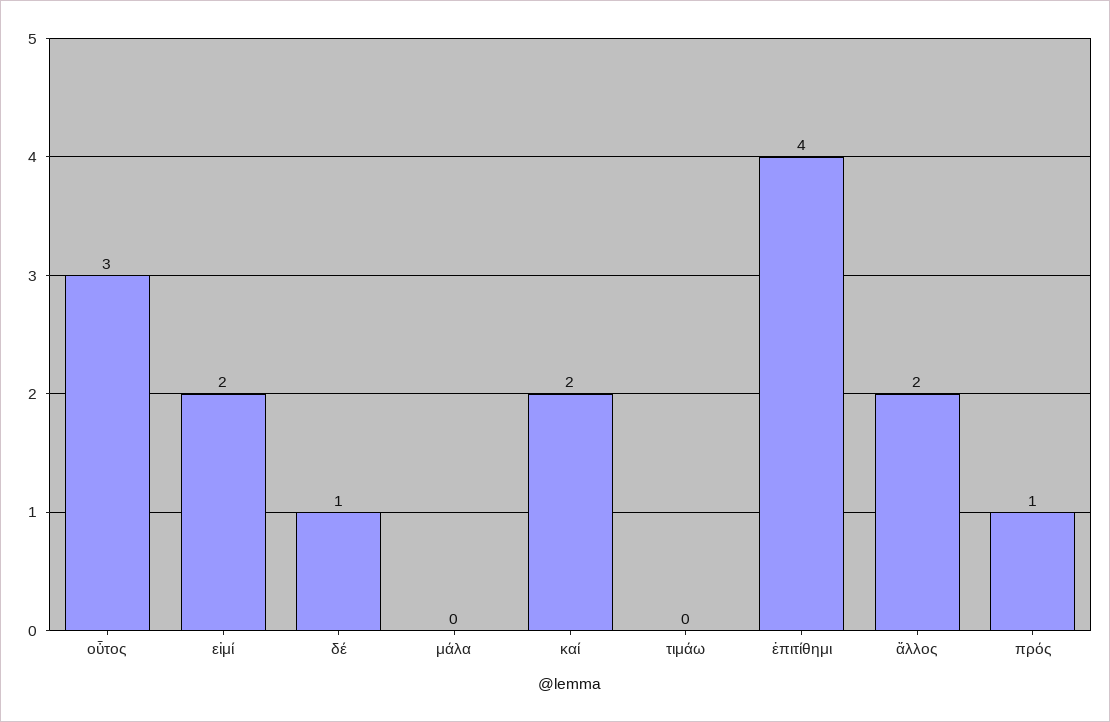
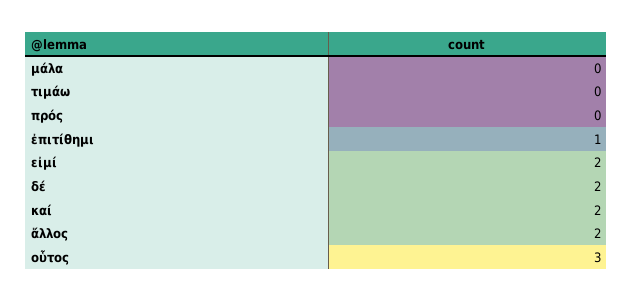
δέ: 1 -> 2
ἐπιτίθημι: 4 -> 1
πρός: 1 -> 0

